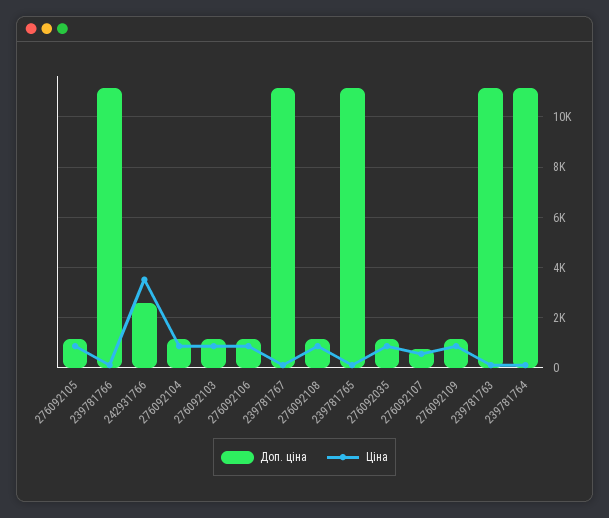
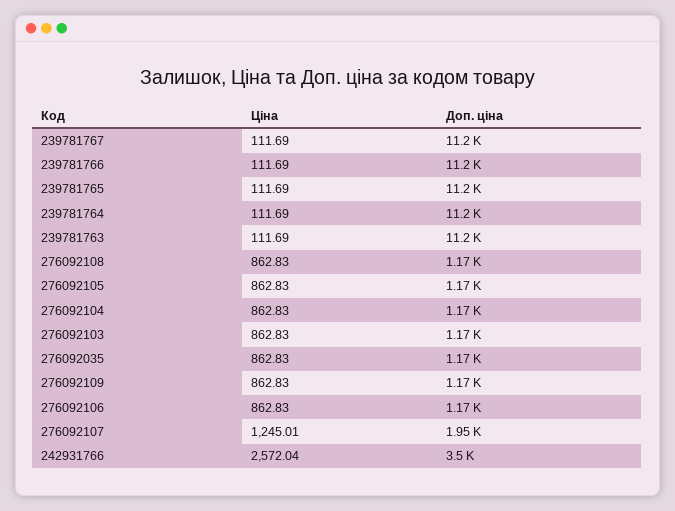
Доп. ціна, 242931766: 2500 -> 3500
Ціна, 242931766: 3500 -> 2572.04
Доп. ціна, 276092107: 750 -> 1950
Ціна, 276092107: 500 -> 1245.01

